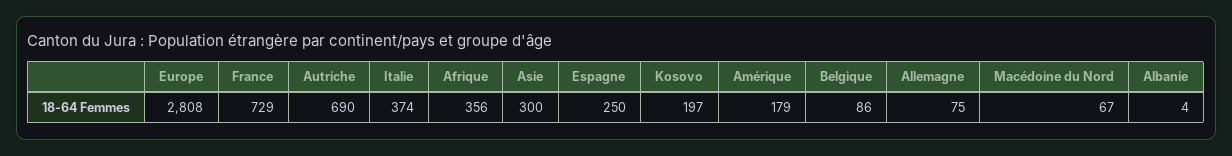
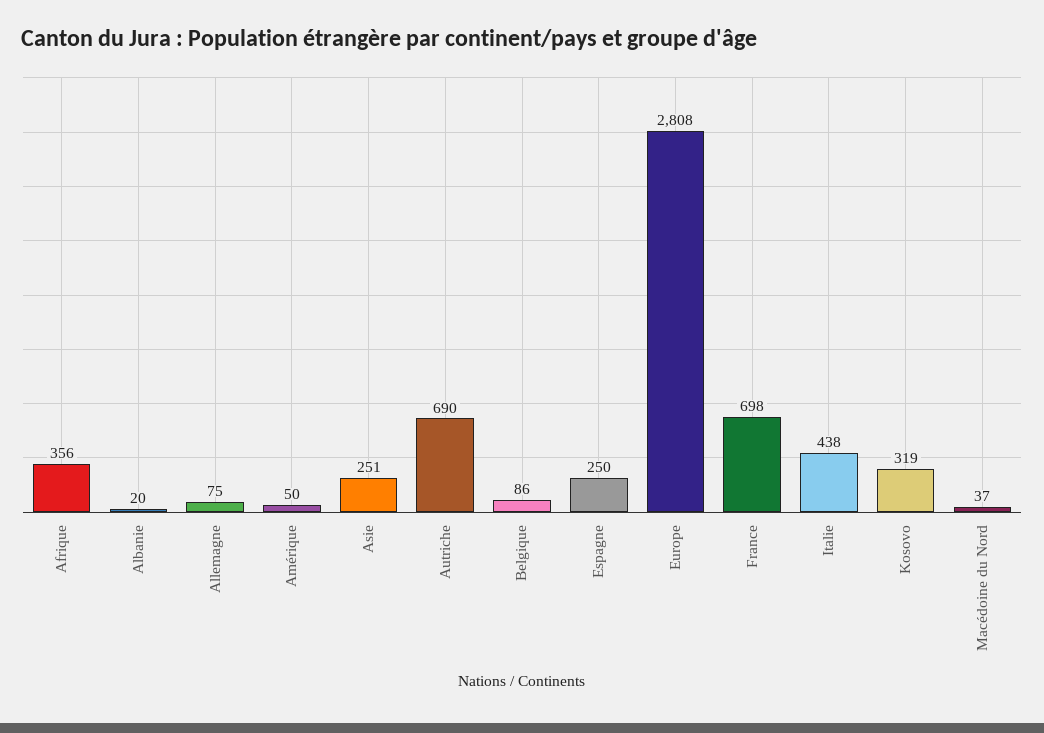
France: 729 -> 698
Italie: 374 -> 438
Asie: 300 -> 251
Kosovo: 197 -> 319
Amérique: 179 -> 50
Macédoine du Nord: 67 -> 37
Albanie: 4 -> 20

